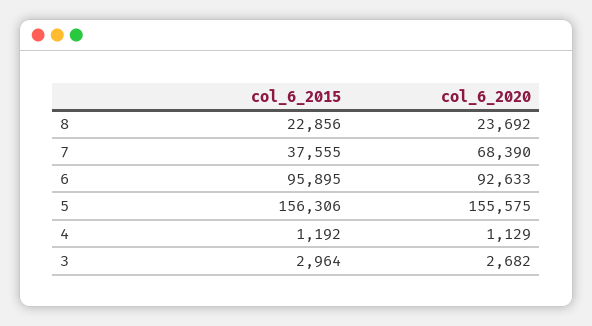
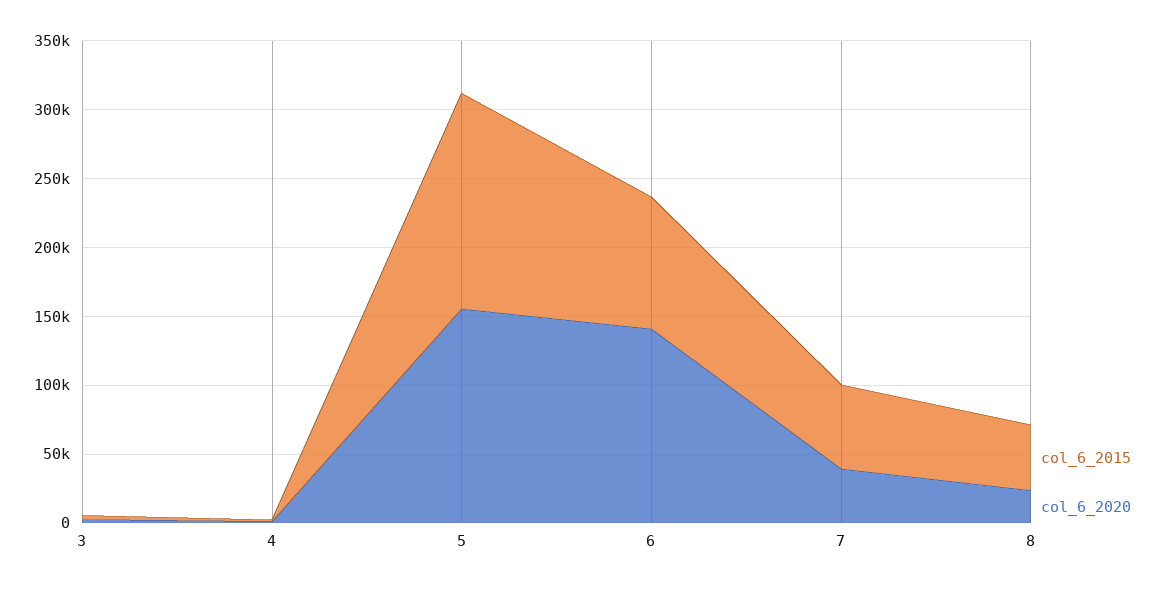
col_6_2015, 8: 22856 -> 50000
col_6_2015, 7: 37555 -> 60000
col_6_2020, 7: 68390 -> 40000
col_6_2020, 6: 92633 -> 140000

